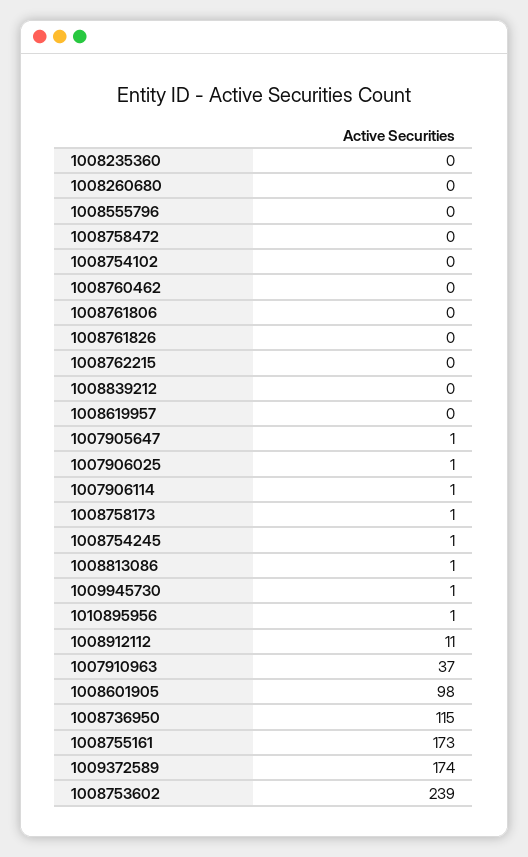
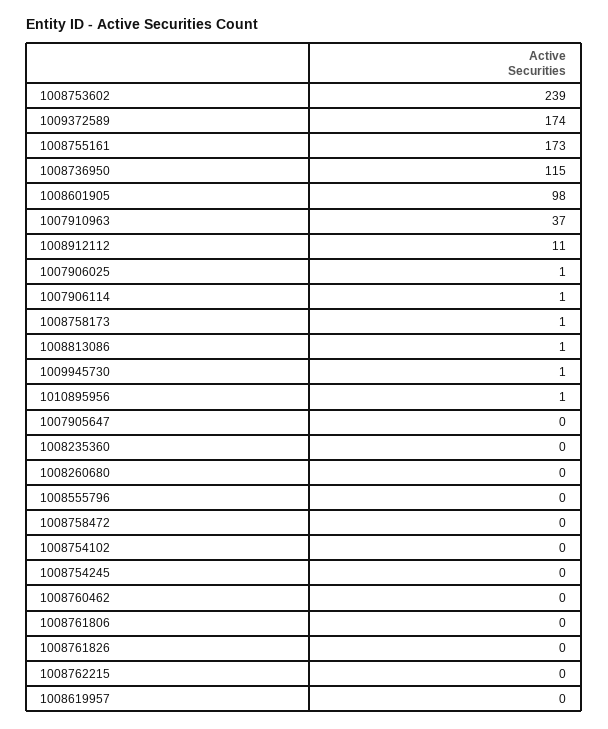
1008839212: 0 -> none
1007905647: 1 -> 0
1008754245: 1 -> 0

